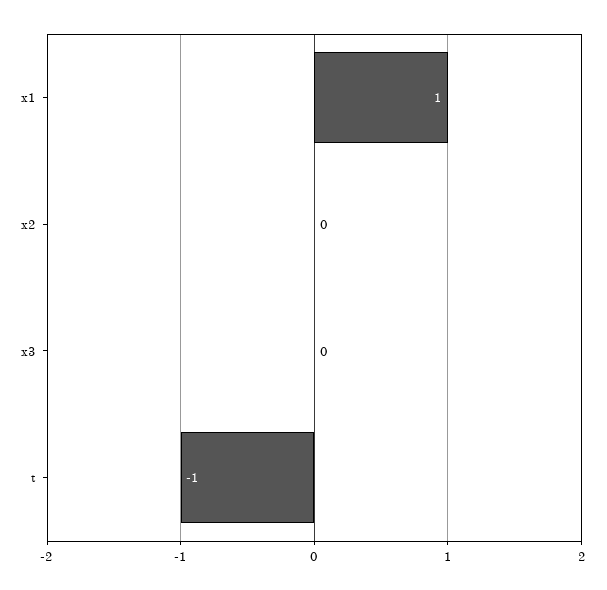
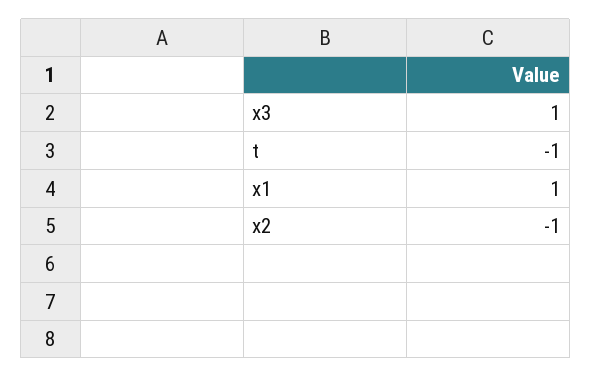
x2: 0 -> -1
x3: 0 -> 1

